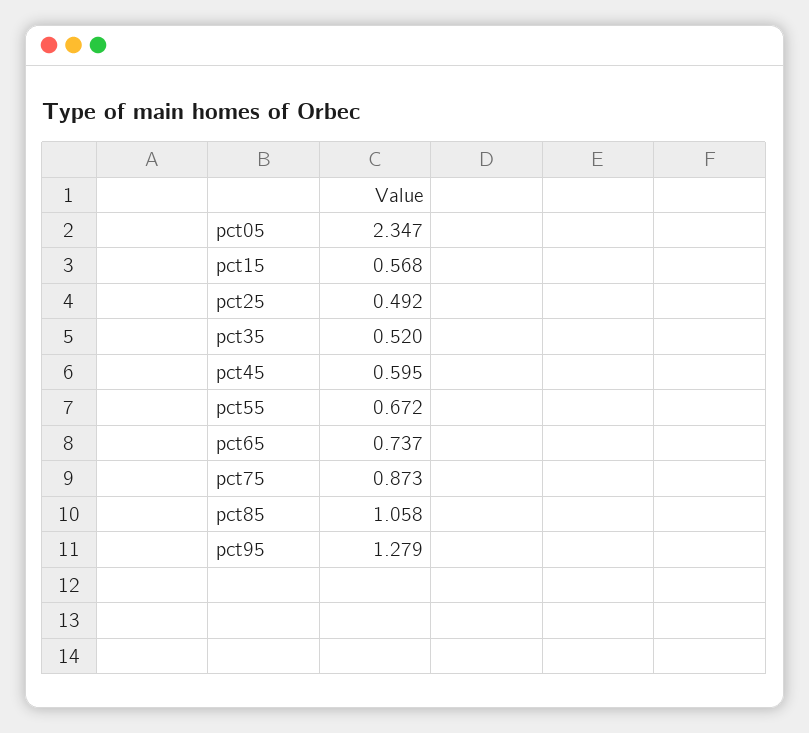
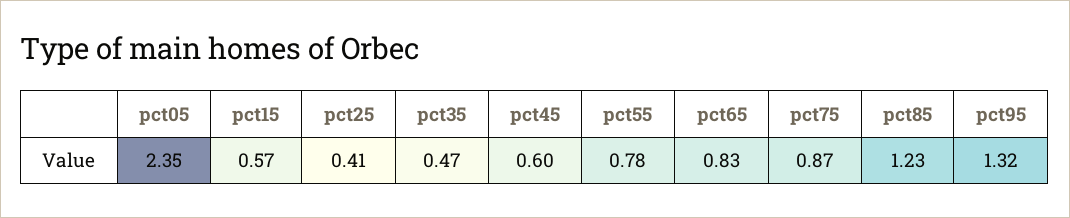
pct25: 0.492 -> 0.41
pct35: 0.52 -> 0.47
pct55: 0.672 -> 0.78
pct65: 0.737 -> 0.83
pct85: 1.058 -> 1.23
pct95: 1.279 -> 1.32

